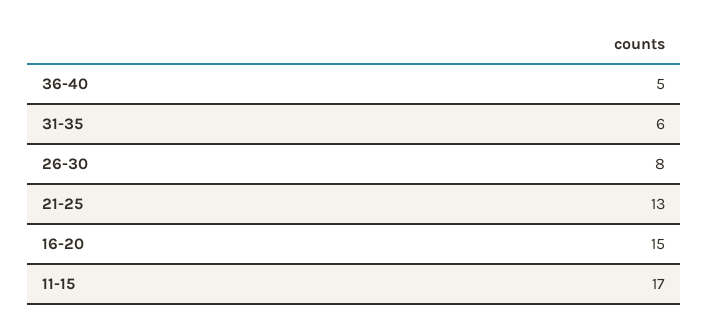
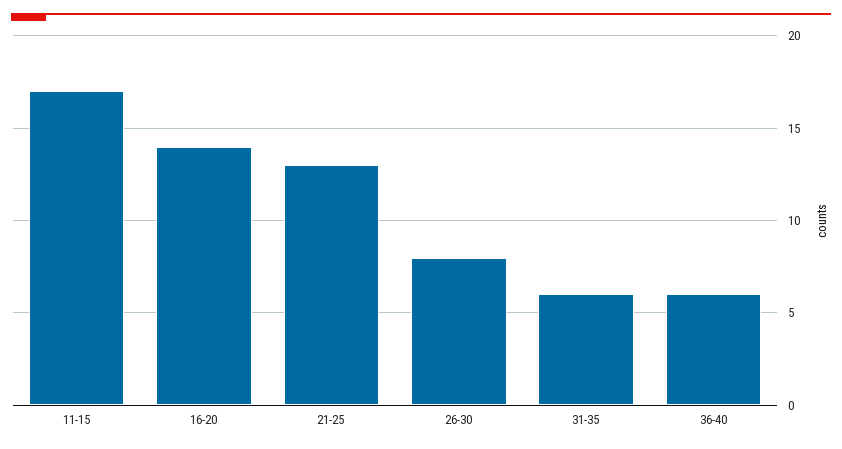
36-40: 5 -> 6
16-20: 15 -> 14

